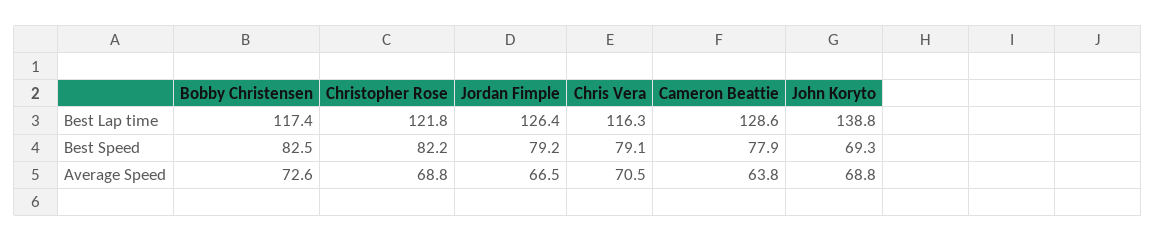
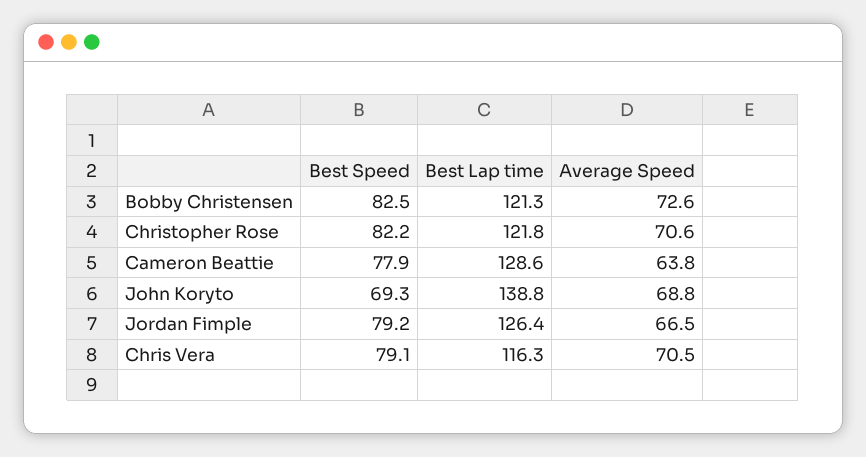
Bobby Christensen, Best Lap time: 117.4 -> 121.3
Christopher Rose, Average Speed: 68.8 -> 70.6

